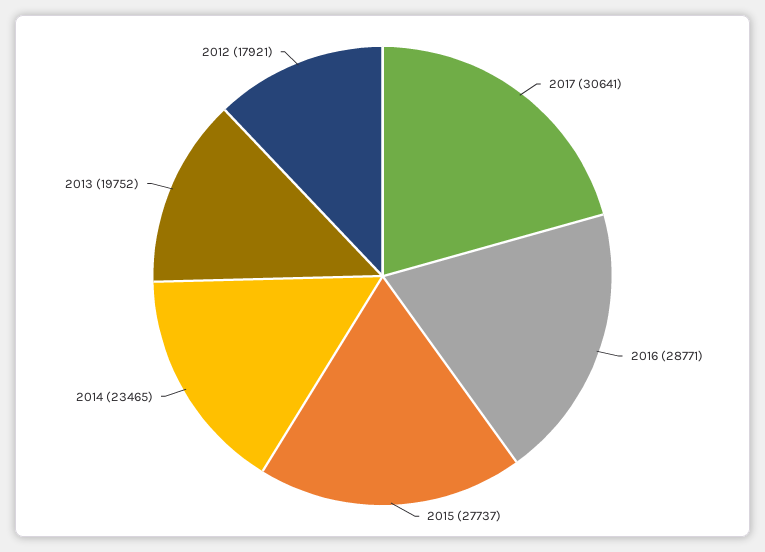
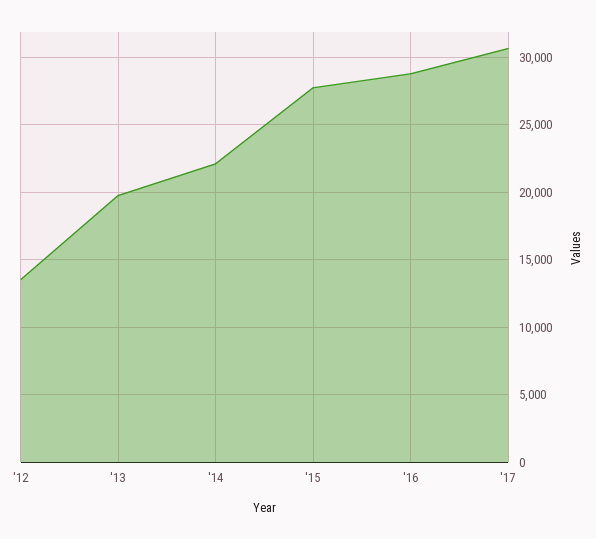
2014: 23465 -> 22000
2012: 17921 -> 13500

